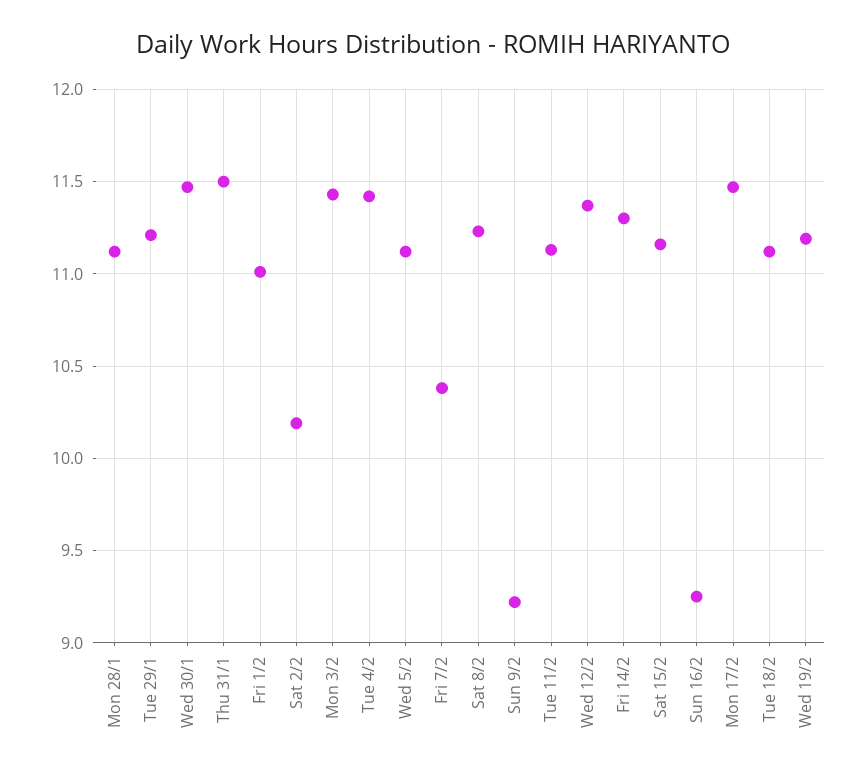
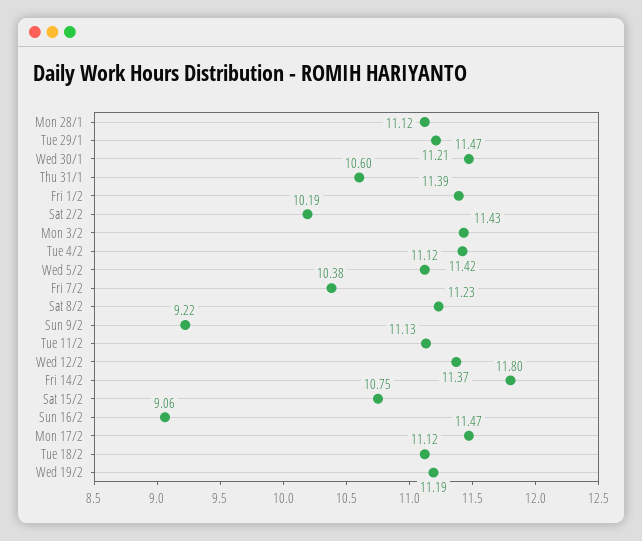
Thu 31/1: 11.5 -> 10.6
Fri 1/2: 11 -> 11.39
Fri 14/2: 11.3 -> 11.8
Sat 15/2: 11.15 -> 10.75
Sun 16/2: 9.25 -> 9.06

